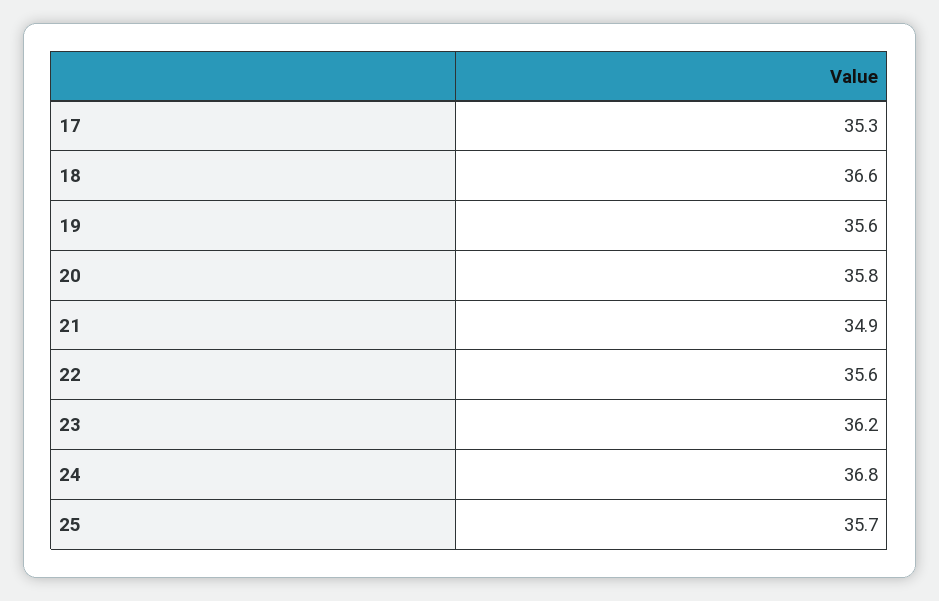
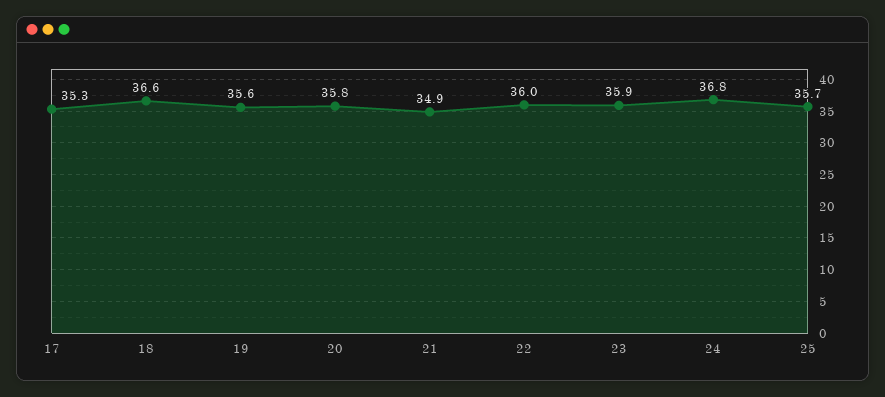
22: 35.6 -> 36
23: 36.2 -> 35.9

